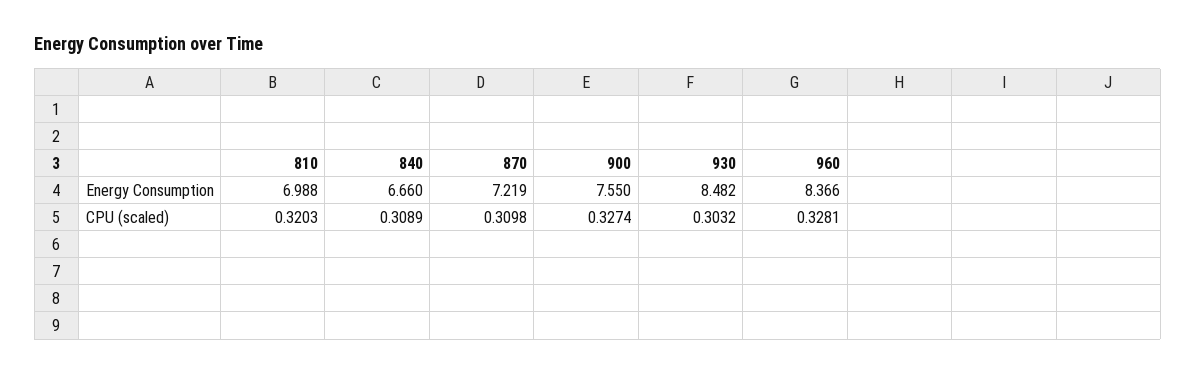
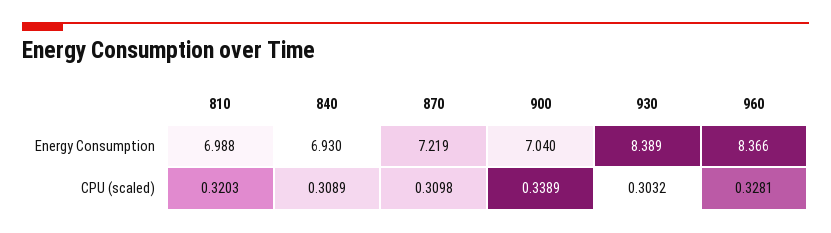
840, Energy Consumption: 6.66 -> 6.93
900, Energy Consumption: 7.55 -> 7.04
930, Energy Consumption: 8.482 -> 8.389
900, CPU (scaled): 0.3274 -> 0.3389

